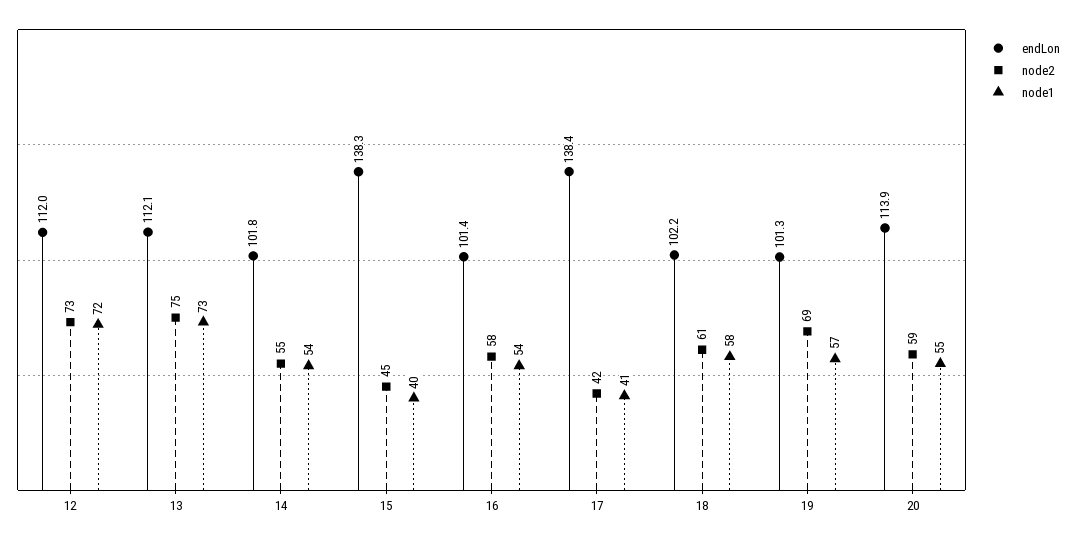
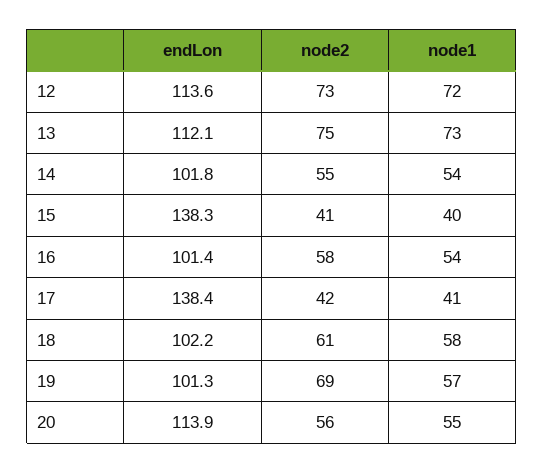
endLon, 12: 112 -> 113.6
node2, 15: 45 -> 41
node2, 20: 59 -> 56

